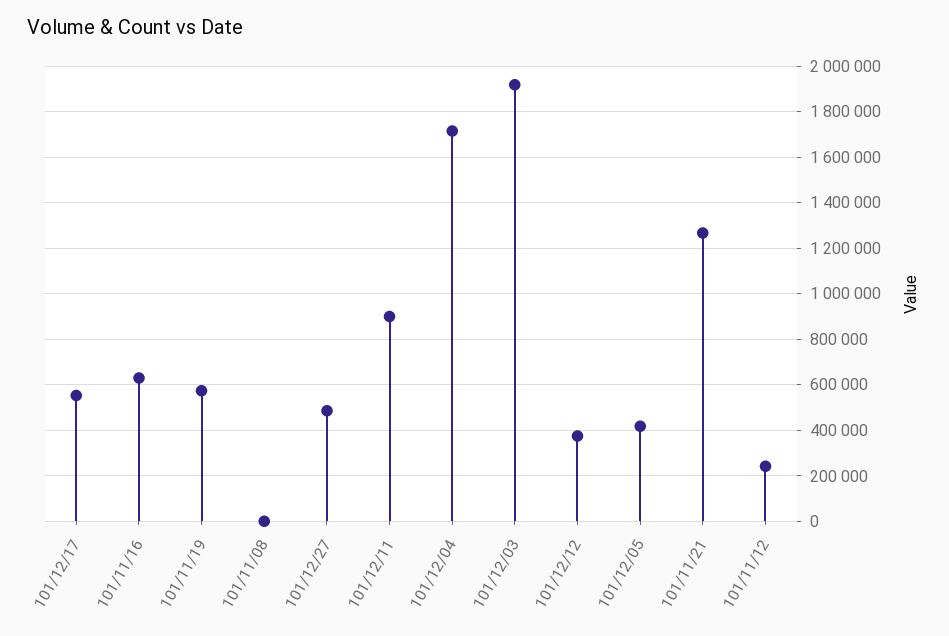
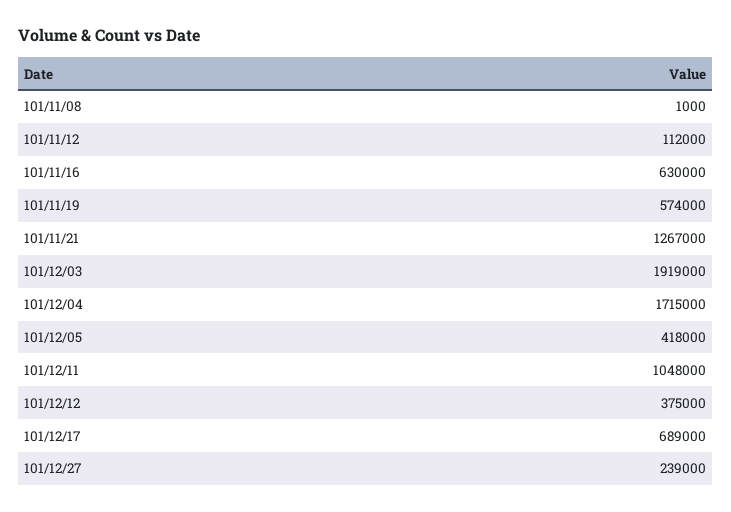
101/12/17: 550000 -> 689000
101/12/27: 500000 -> 239000
101/12/11: 900000 -> 1048000
101/11/12: 250000 -> 112000

